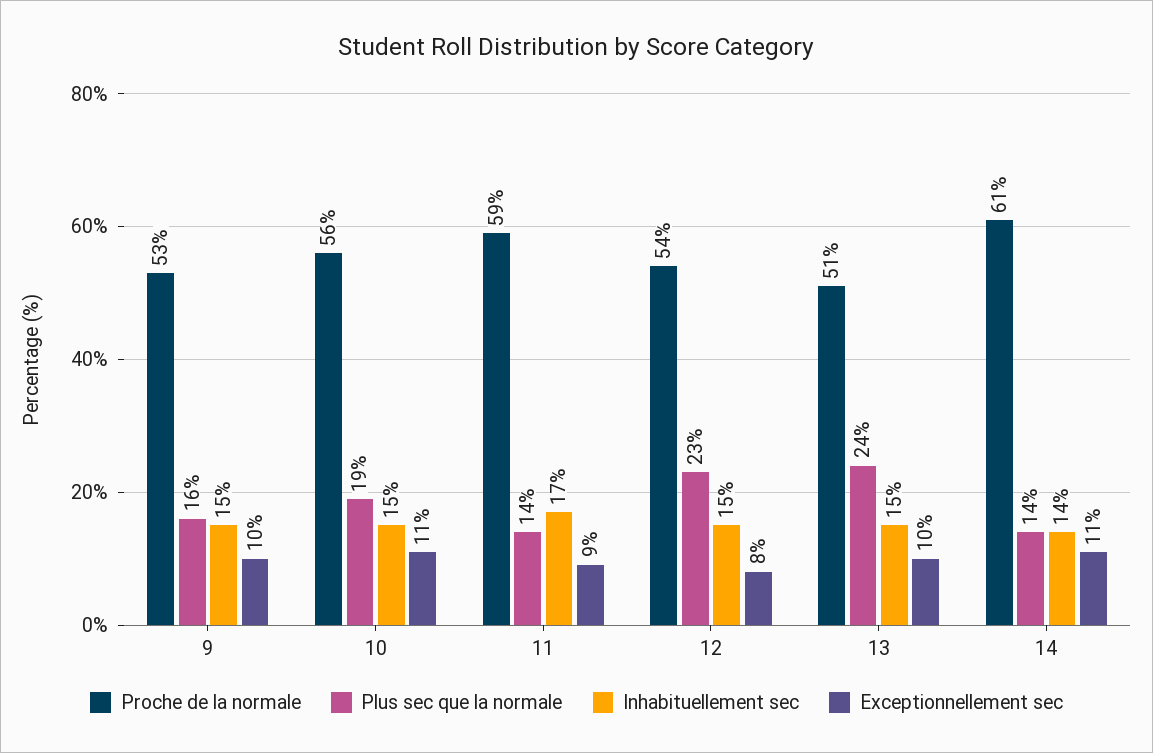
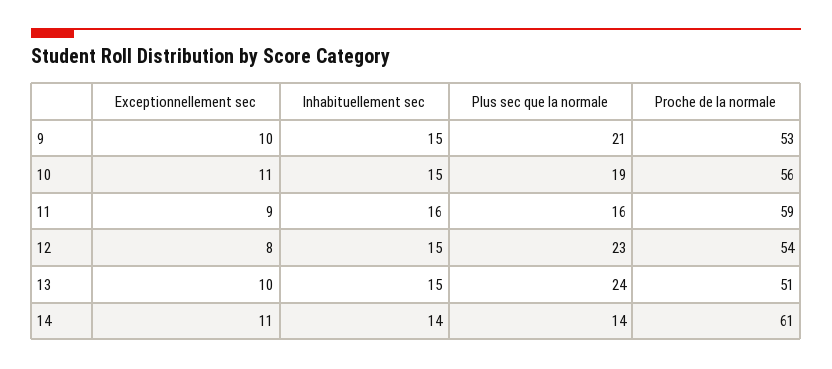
Plus sec que la normale, 9: 16 -> 21
Plus sec que la normale, 11: 14 -> 16
Inhabituellement sec, 11: 17 -> 16

